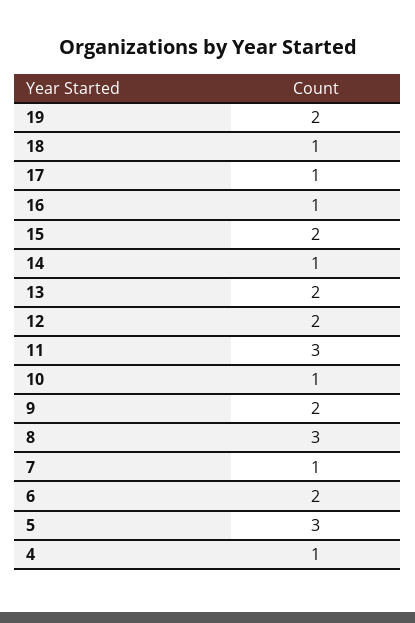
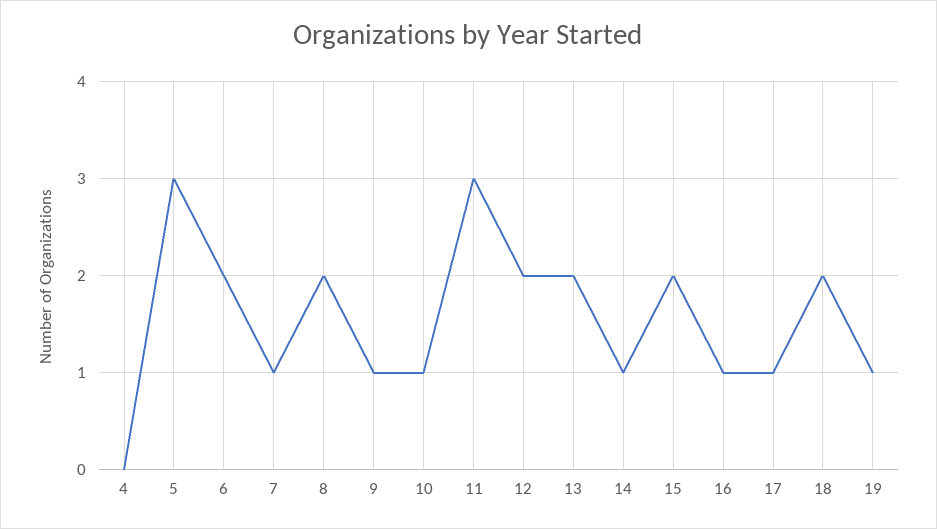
19: 2 -> 1
18: 1 -> 2
9: 2 -> 1
8: 3 -> 2
4: 1 -> 0

